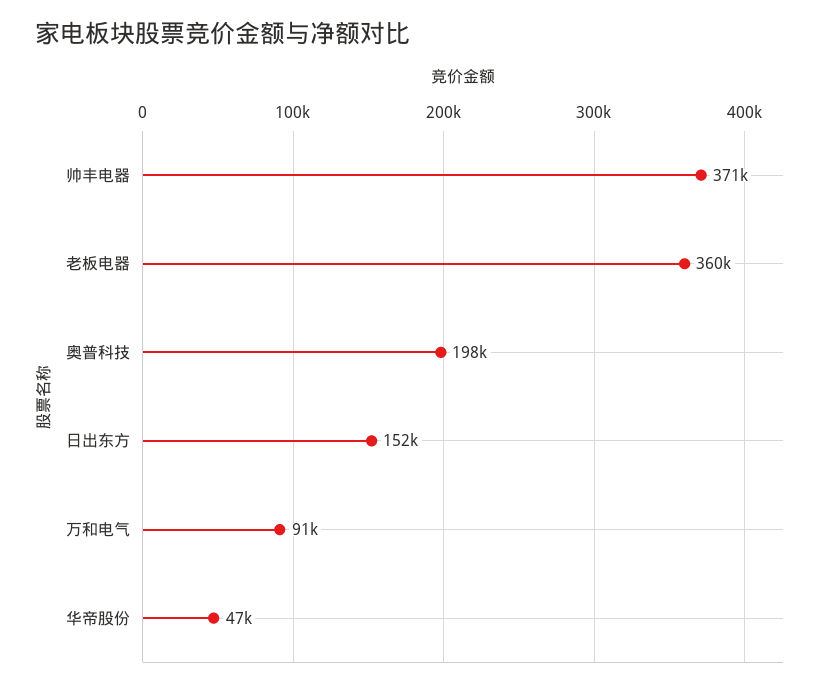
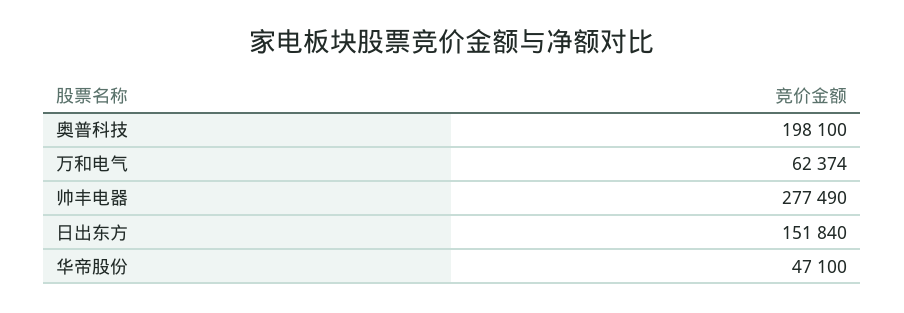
帅丰电器: 371000 -> 277490
老板电器: 360000 -> none
万和电气: 91000 -> 62374

